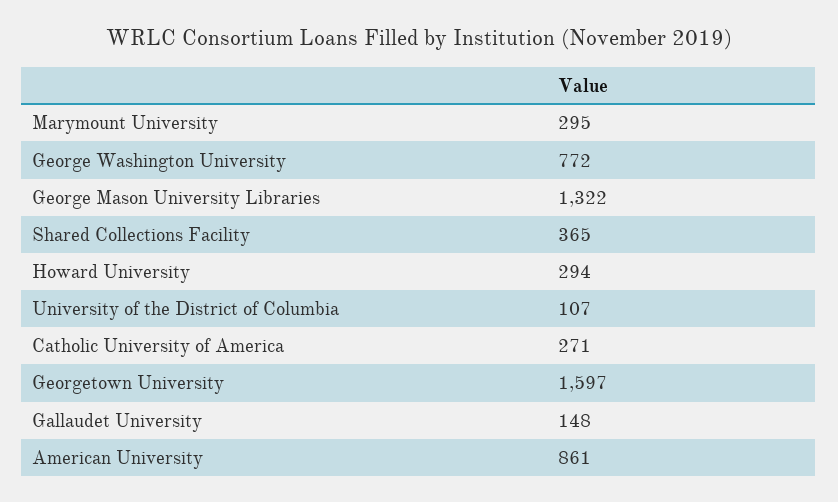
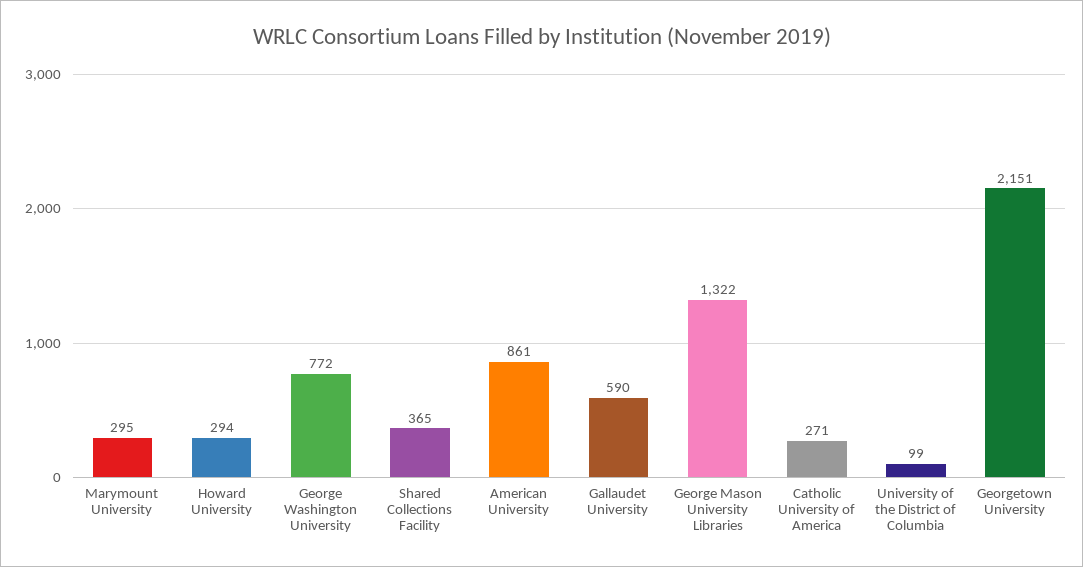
University of the District of Columbia: 107 -> 99
Georgetown University: 1597 -> 2151
Gallaudet University: 148 -> 590

